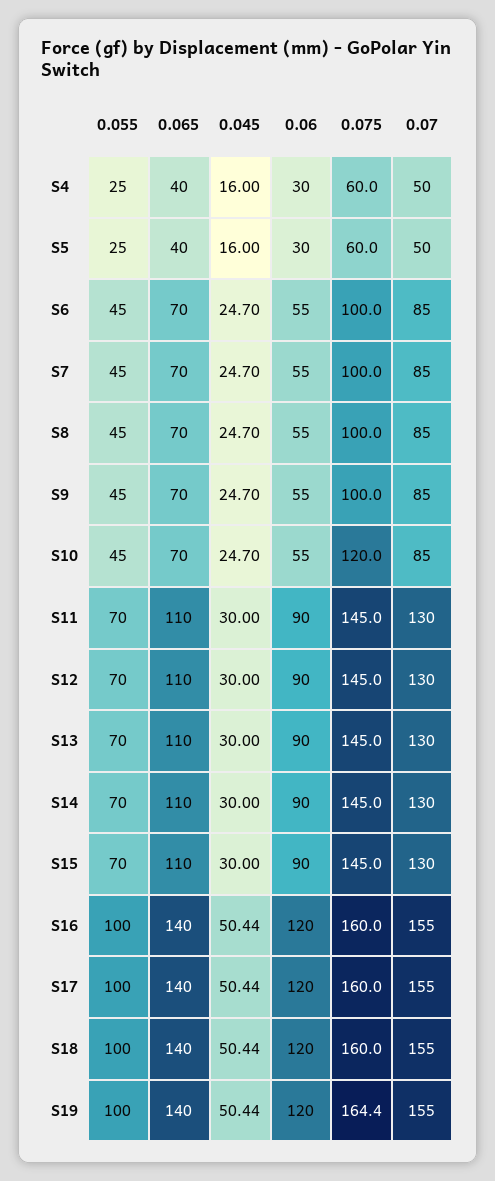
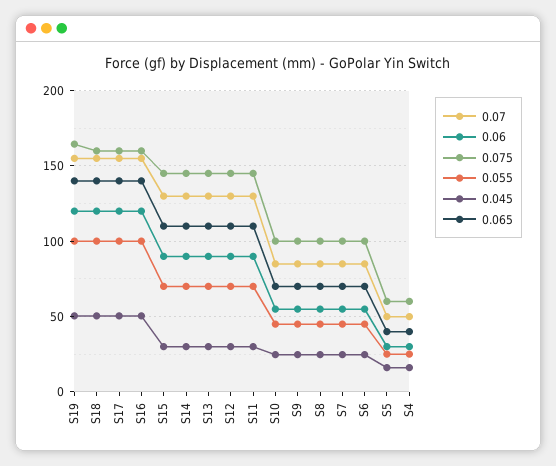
0.075, S10: 120 -> 100

